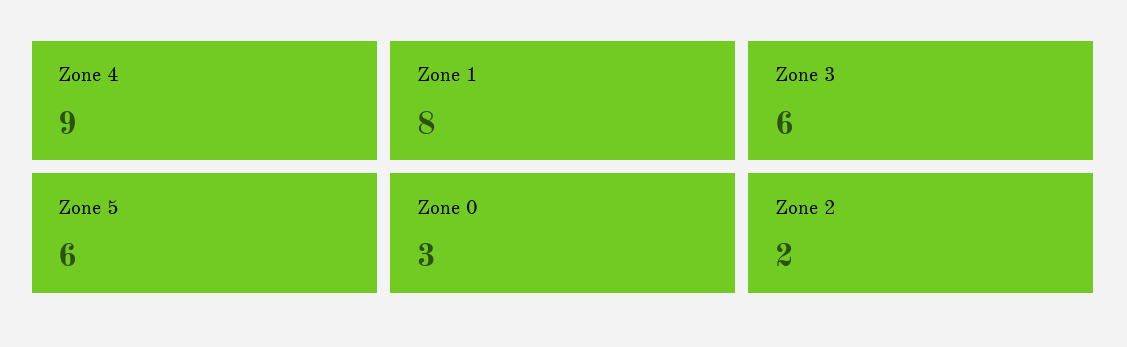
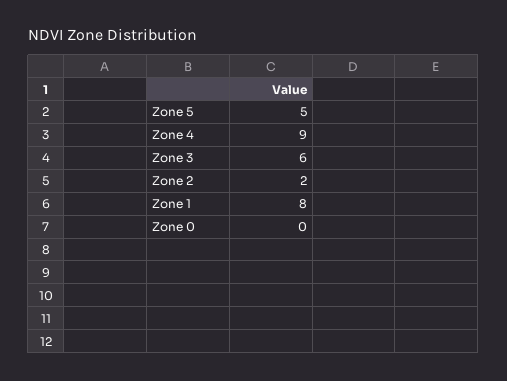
Zone 5: 6 -> 5
Zone 0: 3 -> 0

